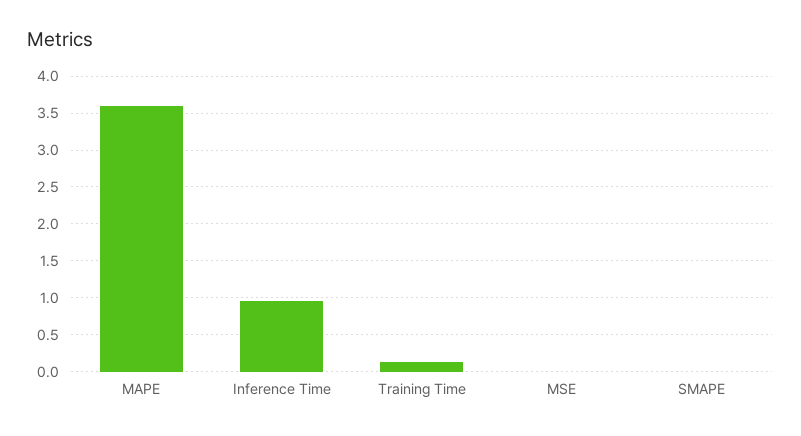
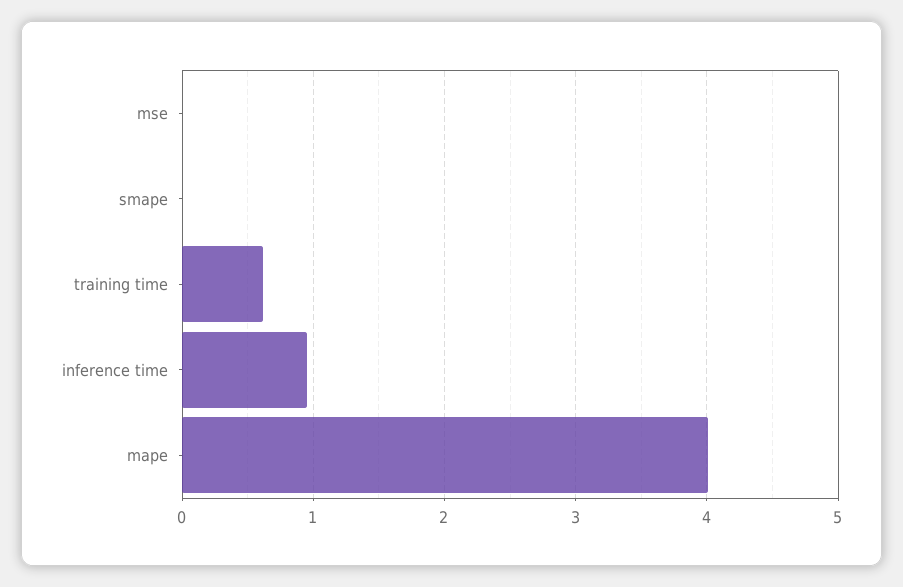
MAPE: 3.6 -> 4
Training Time: 0.1 -> 0.6

